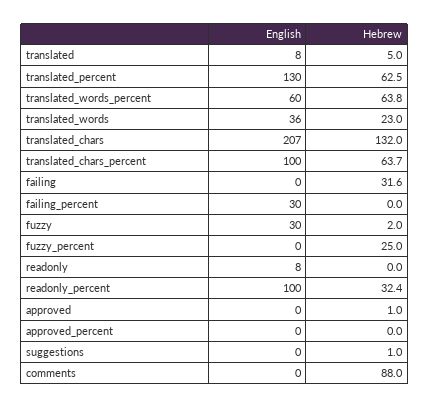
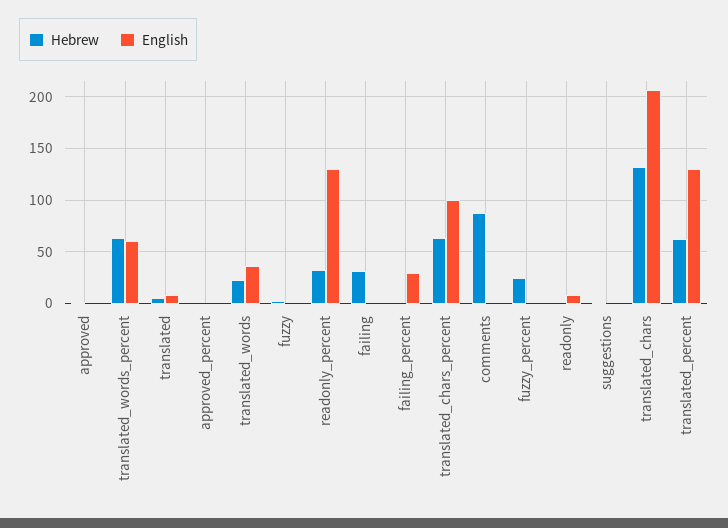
English, fuzzy: 30 -> 0
English, readonly_percent: 100 -> 130

